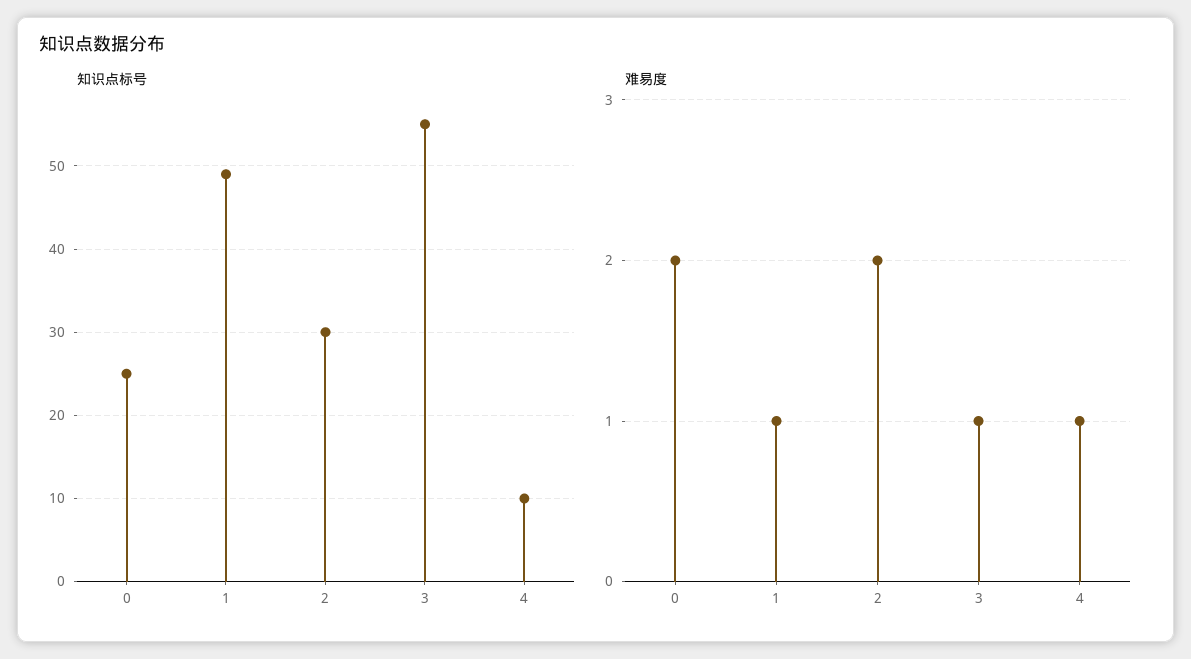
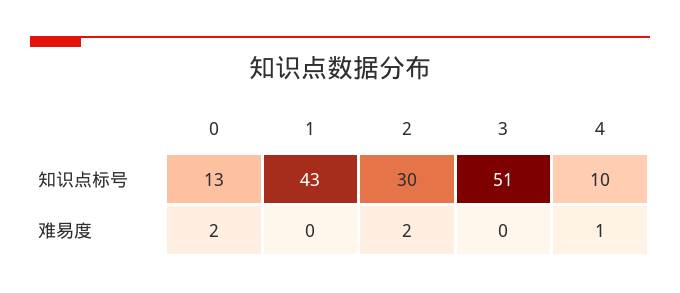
知识点标号, 0: 25 -> 13
知识点标号, 1: 49 -> 43
知识点标号, 3: 55 -> 51
难易度, 1: 1 -> 0
难易度, 3: 1 -> 0

